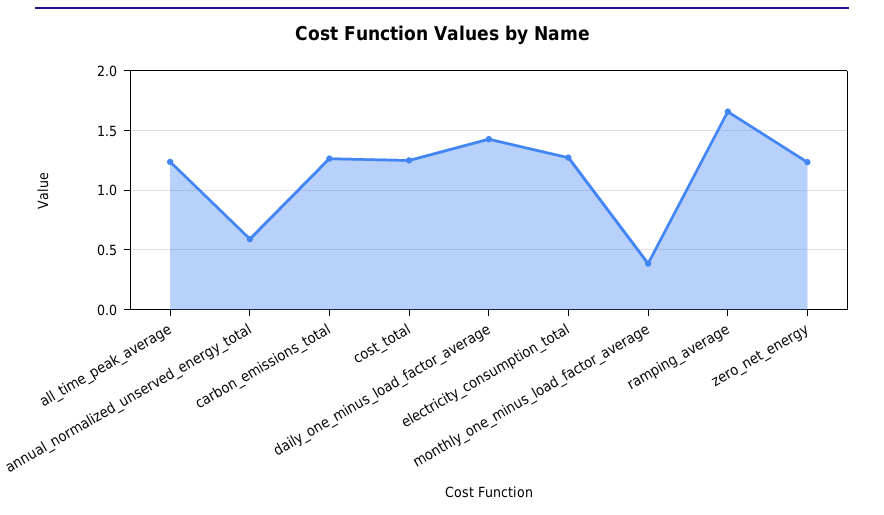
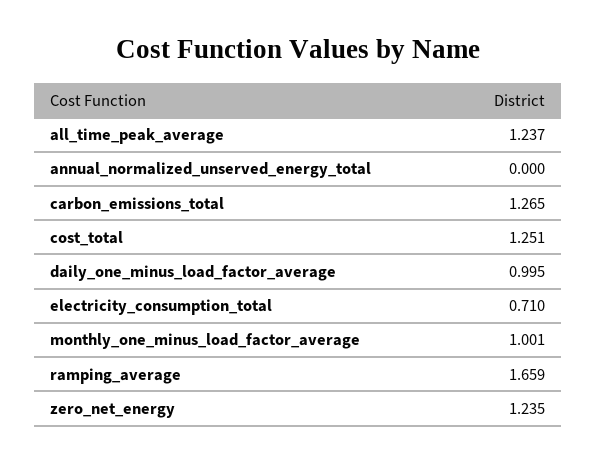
annual_normalized_unserved_energy_total: 0.6 -> 0
daily_one_minus_load_factor_average: 1.4 -> 0.995
electricity_consumption_total: 1.3 -> 0.71
monthly_one_minus_load_factor_average: 0.4 -> 1.001

